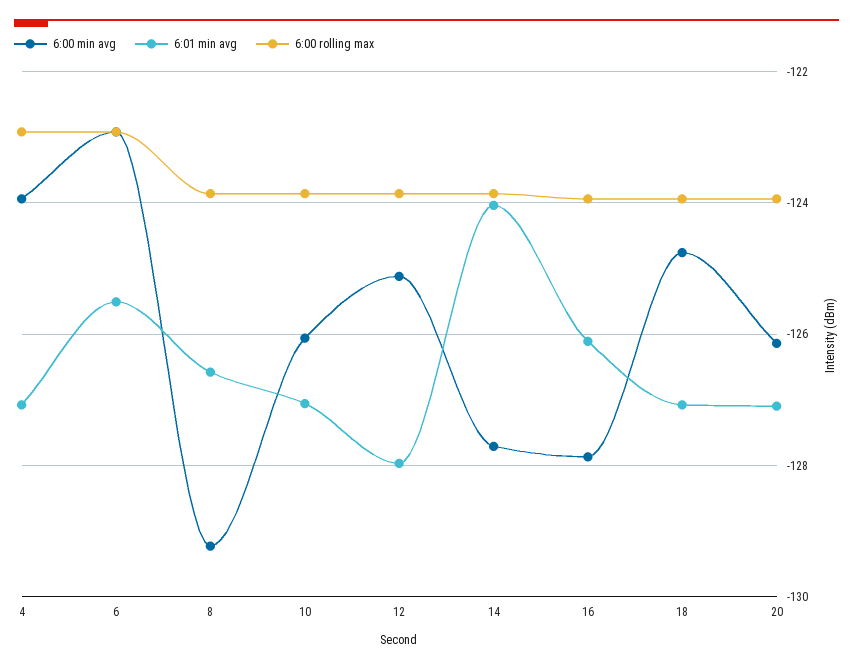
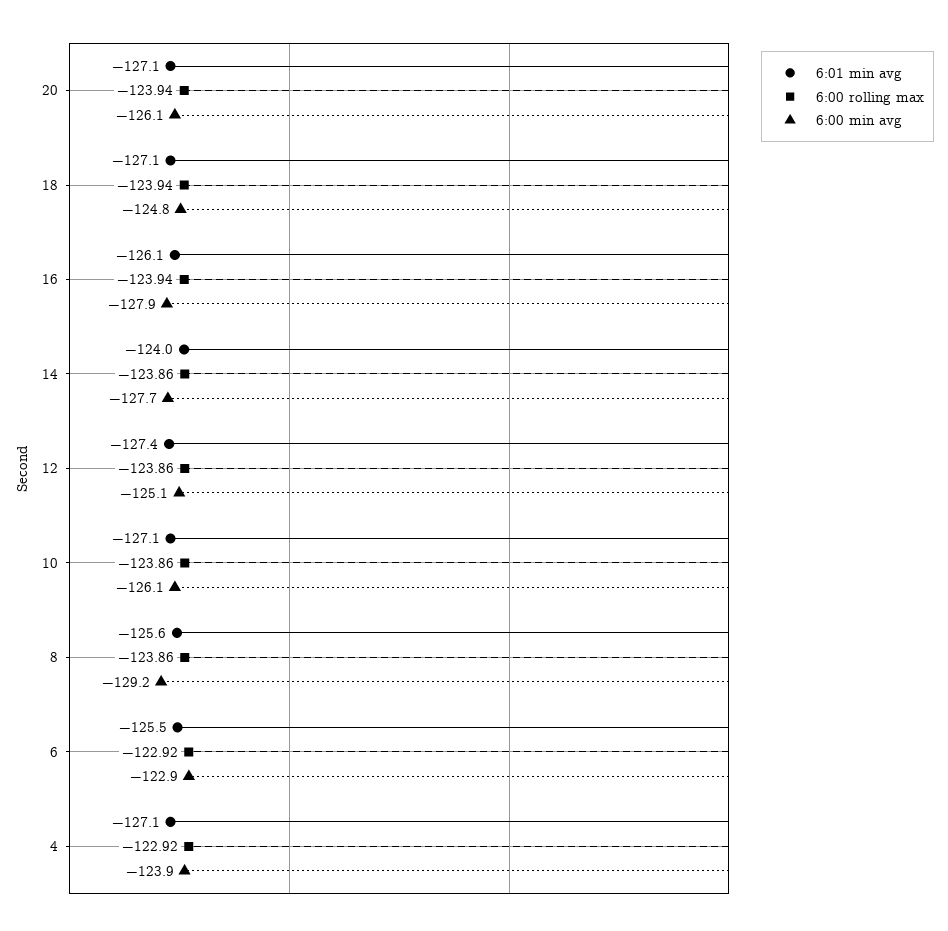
6:01 min avg, 8: -126.6 -> -125.6
6:01 min avg, 12: -128 -> -127.4

